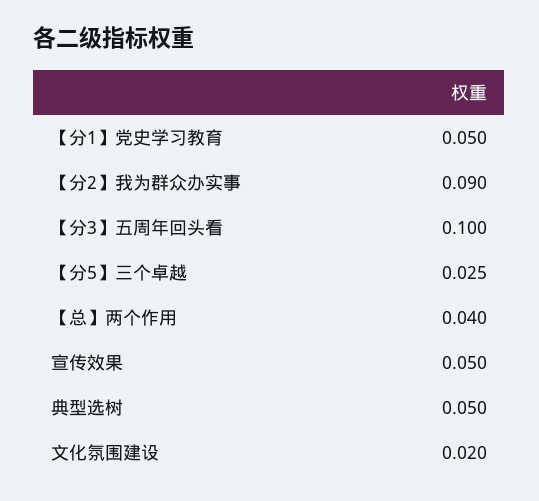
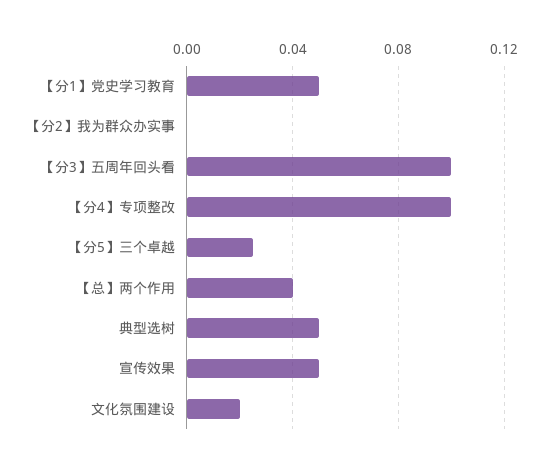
【分2】我为群众办实事: 0.09 -> 0
【分4】专项整改: none -> 0.1

